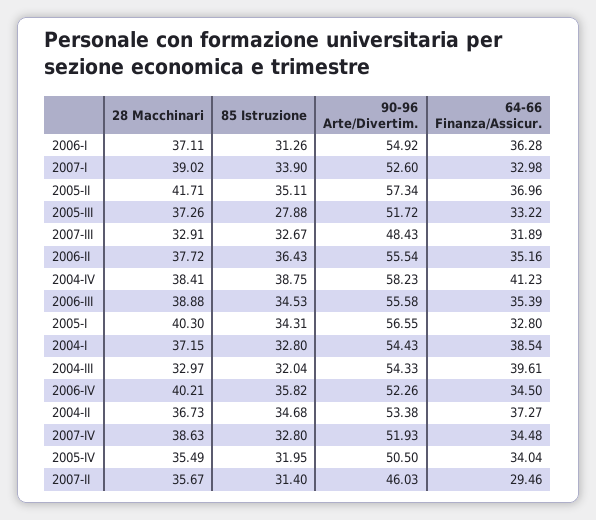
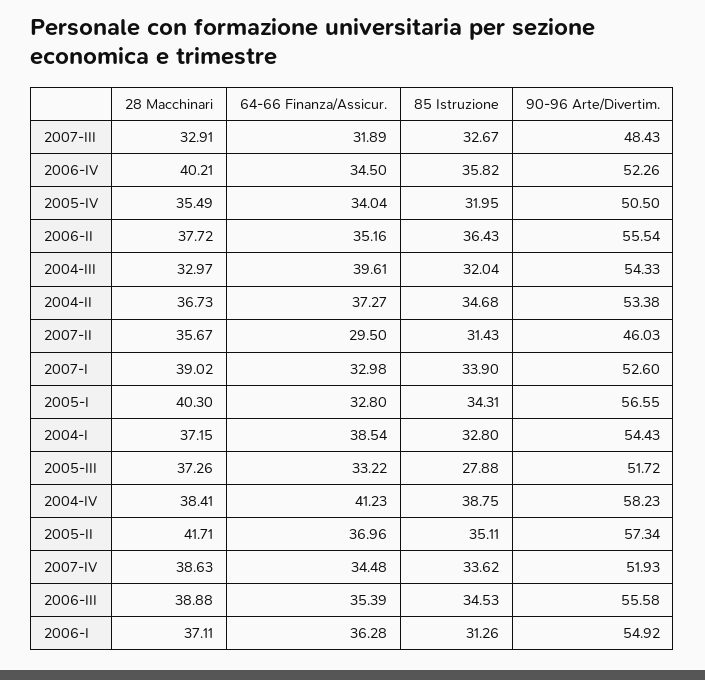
85 Istruzione, 2007-IV: 32.8 -> 33.62
85 Istruzione, 2007-II: 31.4 -> 31.43
64-66 Finanza/Assicur., 2007-II: 29.46 -> 29.5

